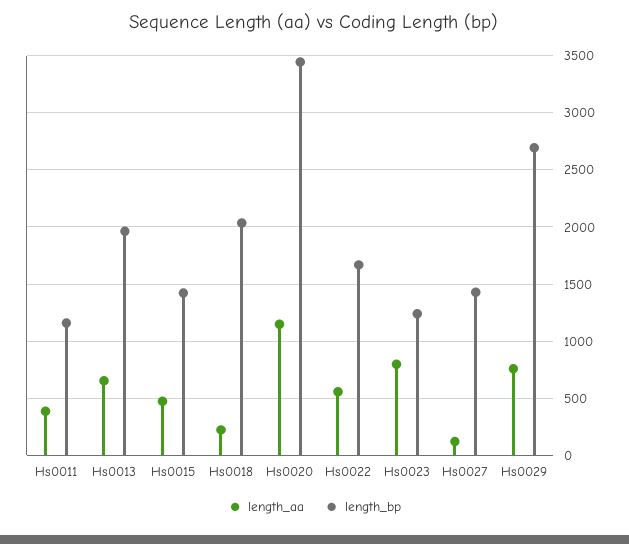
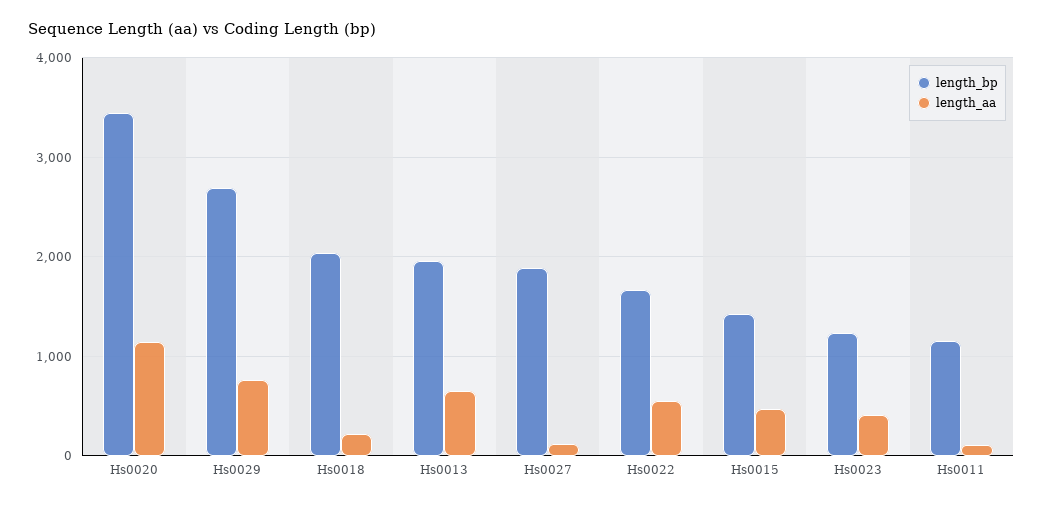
length_aa, Hs0011: 400 -> 100
length_aa, Hs0023: 800 -> 400
length_bp, Hs0027: 1400 -> 1900

